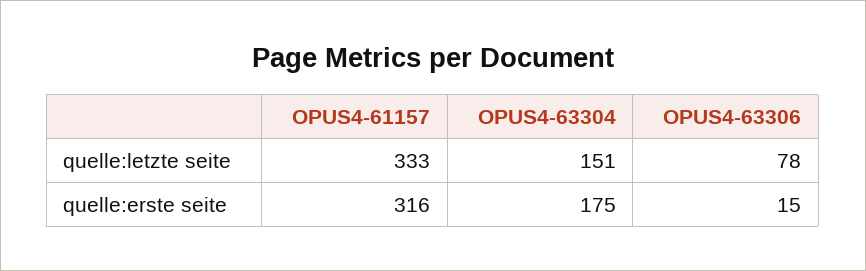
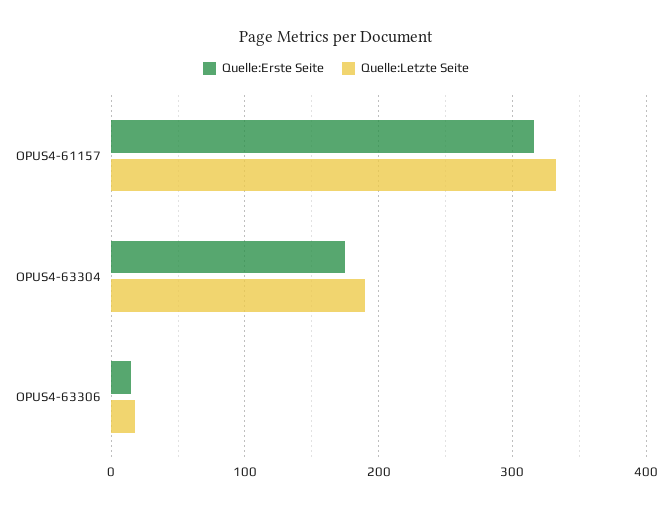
quelle:letzte seite, OPUS4-63304: 151 -> 190
quelle:letzte seite, OPUS4-63306: 78 -> 20

